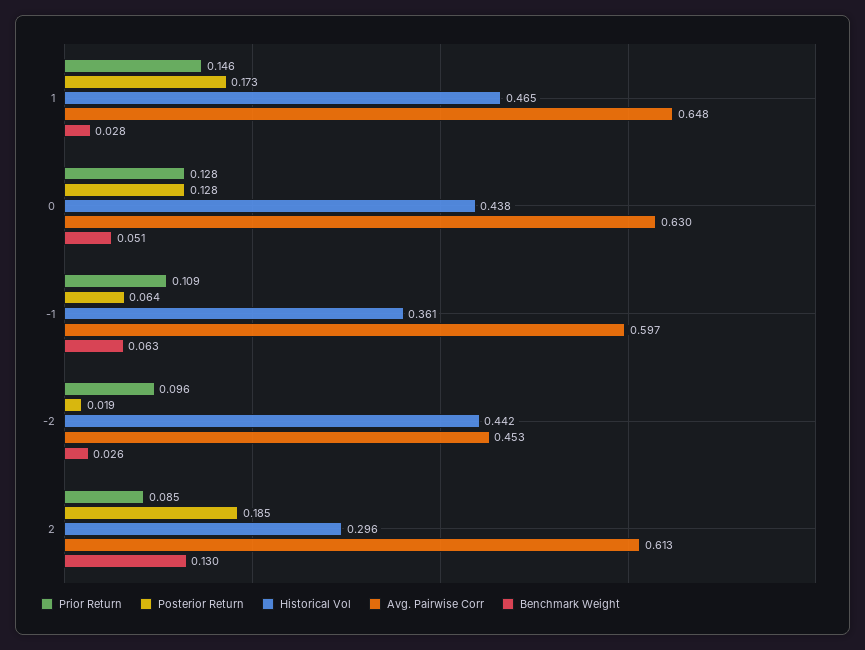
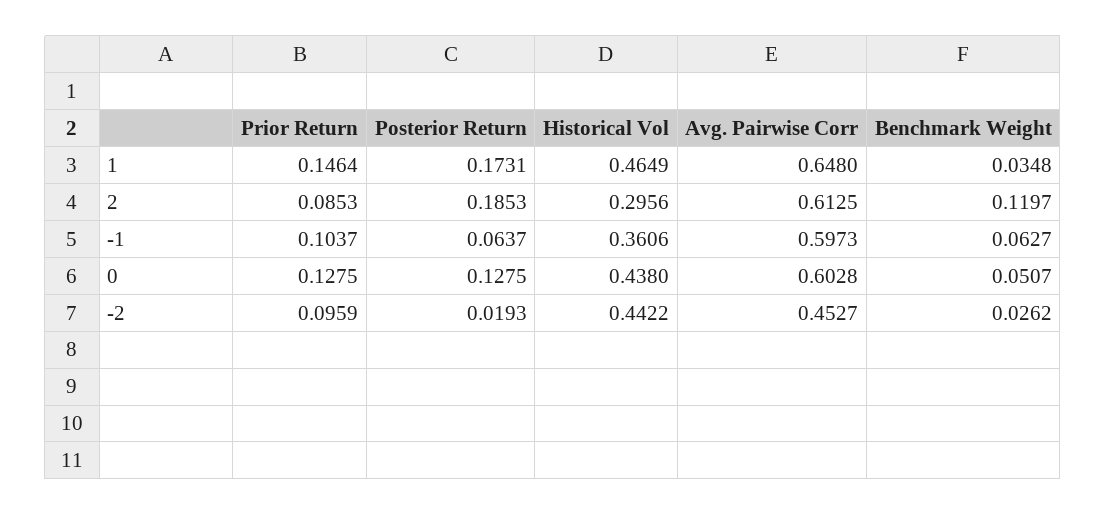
Benchmark Weight, 1: 0.028 -> 0.0348
Avg. Pairwise Corr, 0: 0.63 -> 0.6028
Prior Return, -1: 0.109 -> 0.1037
Benchmark Weight, 2: 0.13 -> 0.1197

